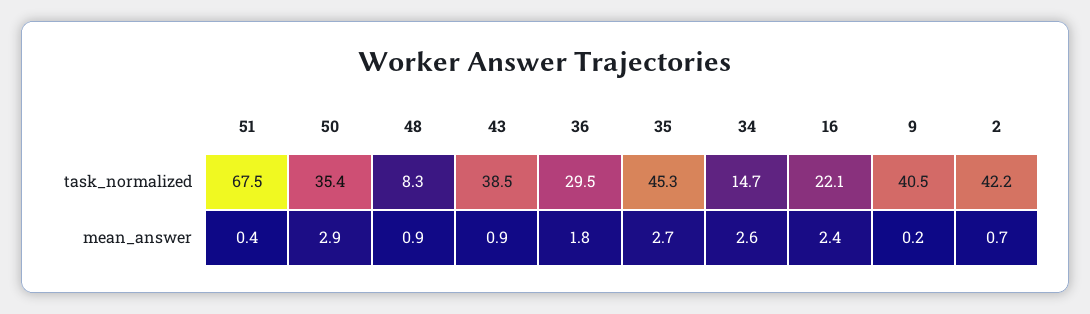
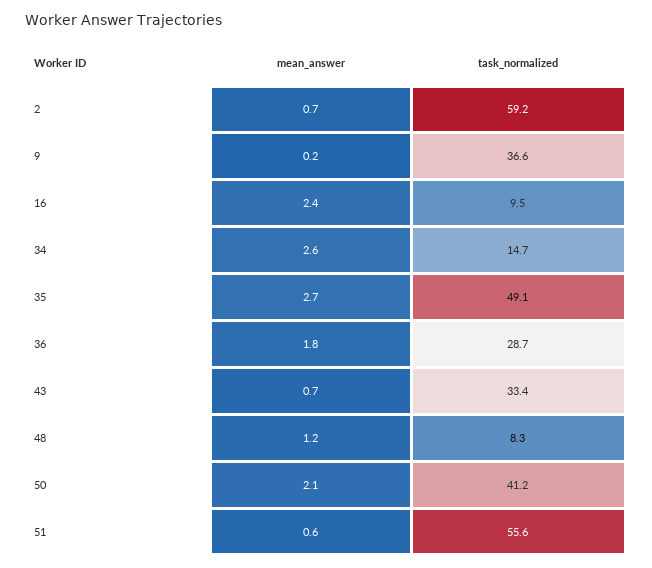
51, task_normalized: 67.5 -> 55.6
50, task_normalized: 35.4 -> 41.2
43, task_normalized: 38.5 -> 33.4
36, task_normalized: 29.5 -> 28.7
35, task_normalized: 45.3 -> 49.1
16, task_normalized: 22.1 -> 9.5
9, task_normalized: 40.5 -> 36.6
2, task_normalized: 42.2 -> 59.2
51, mean_answer: 0.4 -> 0.6
50, mean_answer: 2.9 -> 2.1
48, mean_answer: 0.9 -> 1.2
43, mean_answer: 0.9 -> 0.7

